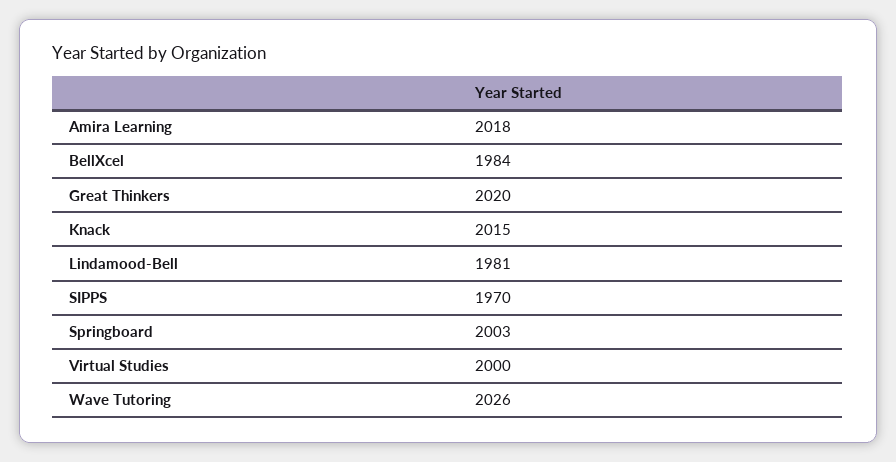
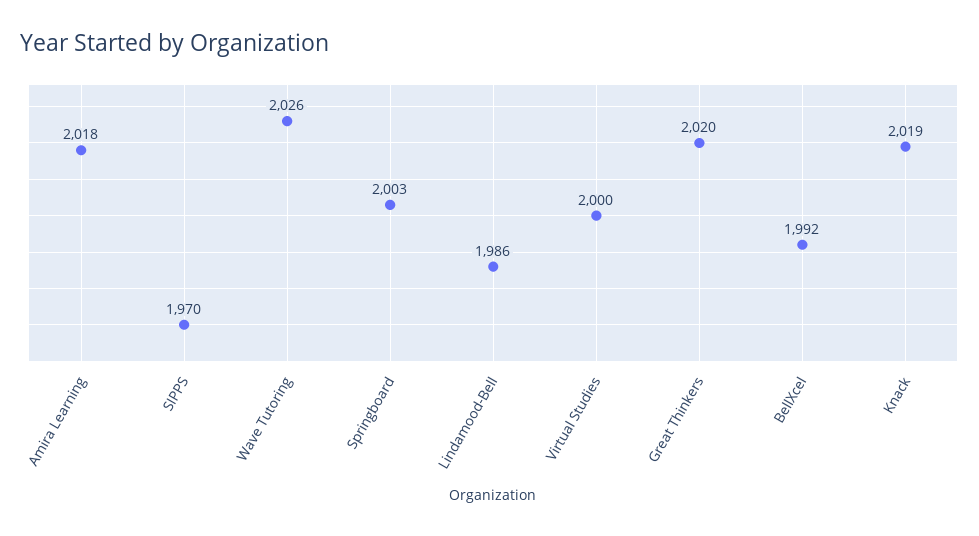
BellXcel: 1984 -> 1992
Knack: 2015 -> 2019
Lindamood-Bell: 1981 -> 1986

